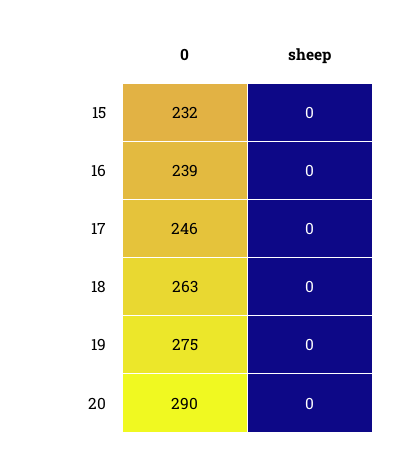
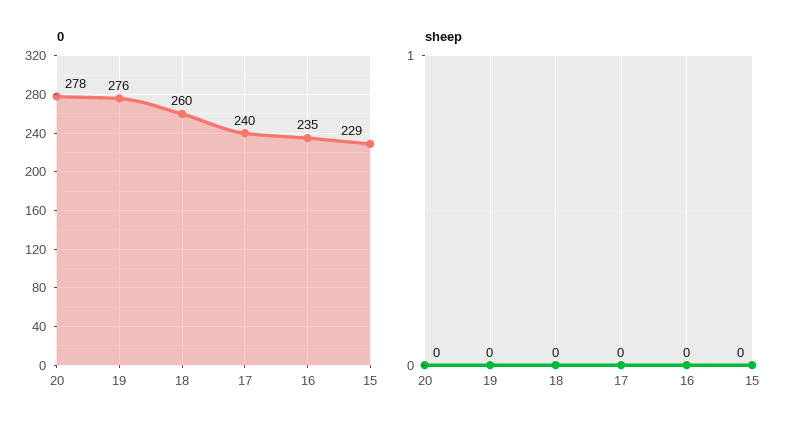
0, 15: 232 -> 229
0, 16: 239 -> 235
0, 17: 246 -> 240
0, 18: 263 -> 260
0, 19: 275 -> 276
0, 20: 290 -> 278

